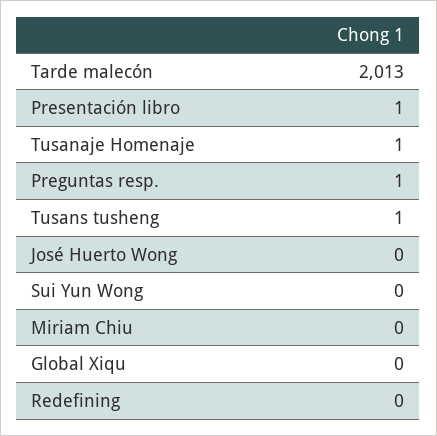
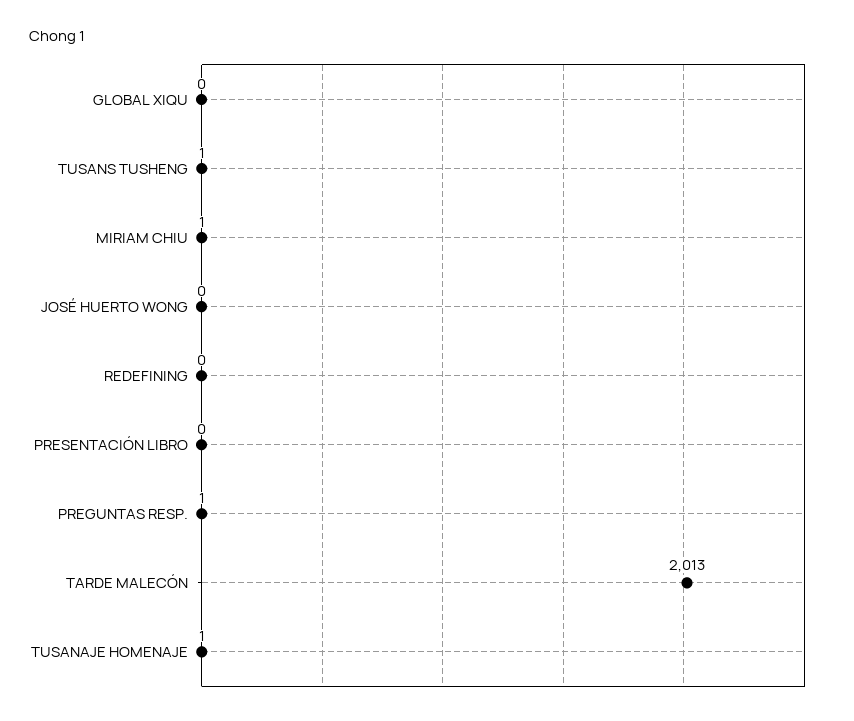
Presentación libro: 1 -> 0
Sui Yun Wong: 0 -> none
Miriam Chiu: 0 -> 1

